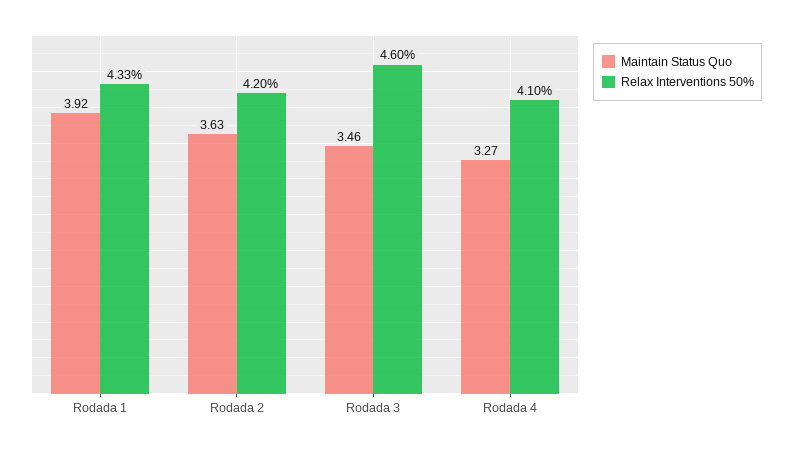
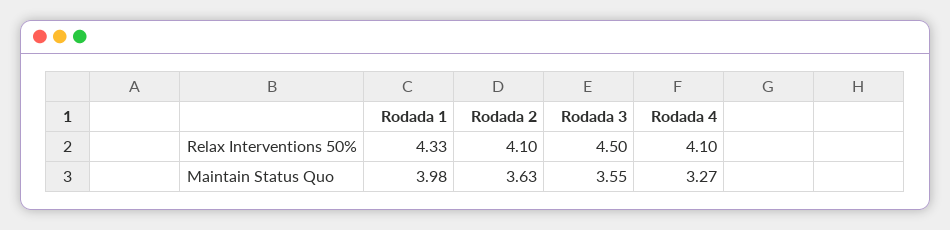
Maintain Status Quo, Rodada 1: 3.92 -> 3.98
Relax Interventions 50%, Rodada 2: 4.2 -> 4.1
Maintain Status Quo, Rodada 3: 3.46 -> 3.55
Relax Interventions 50%, Rodada 3: 4.6 -> 4.5

